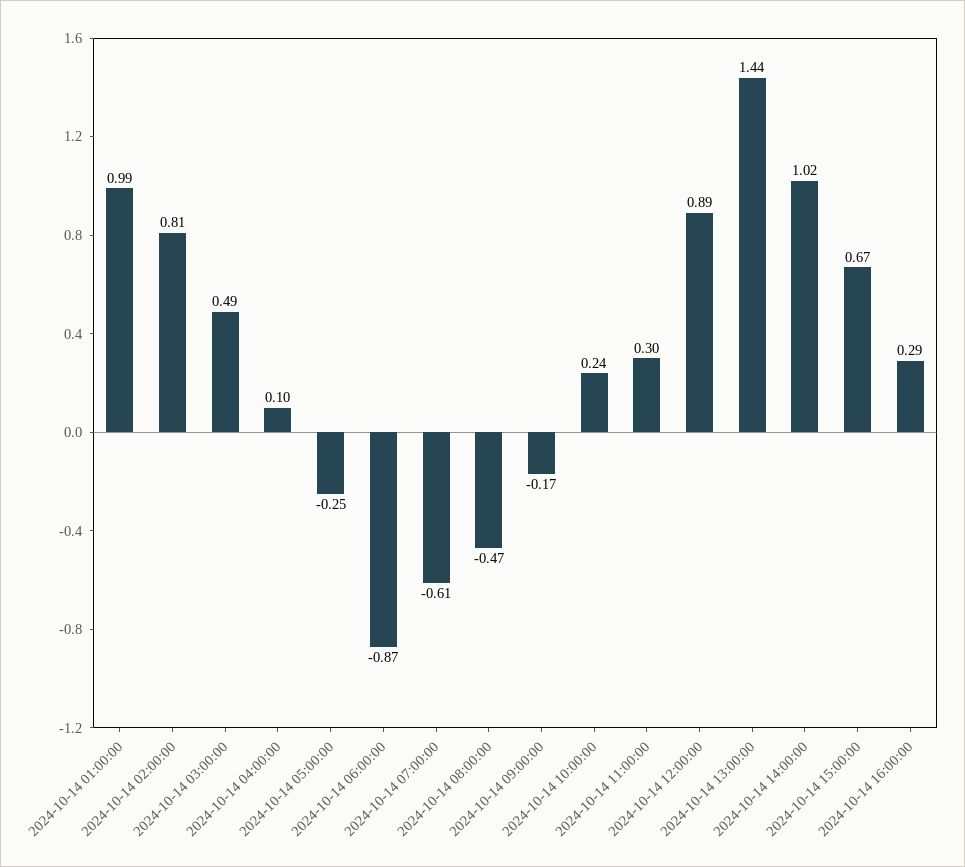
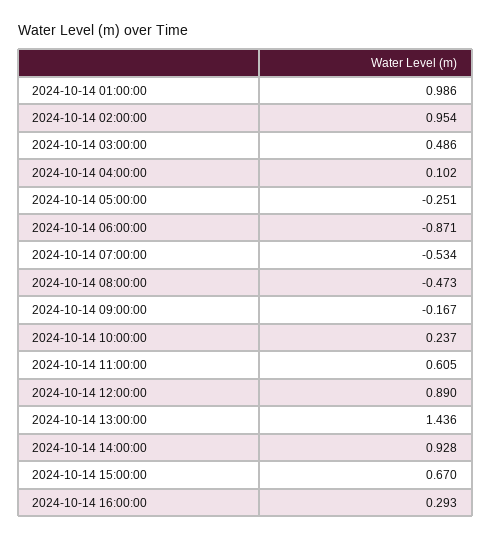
2024-10-14 02:00:00: 0.81 -> 0.954
2024-10-14 07:00:00: -0.61 -> -0.534
2024-10-14 11:00:00: 0.3 -> 0.605
2024-10-14 14:00:00: 1.02 -> 0.928

